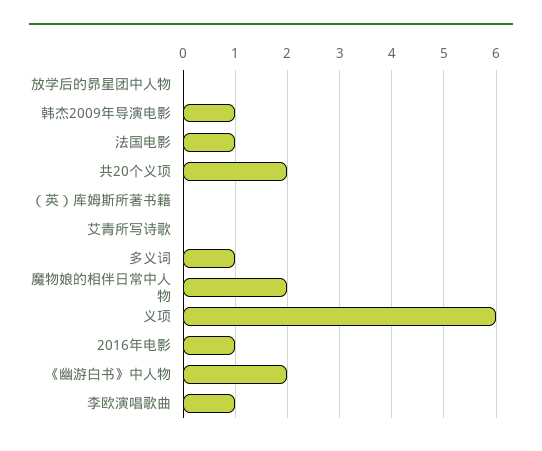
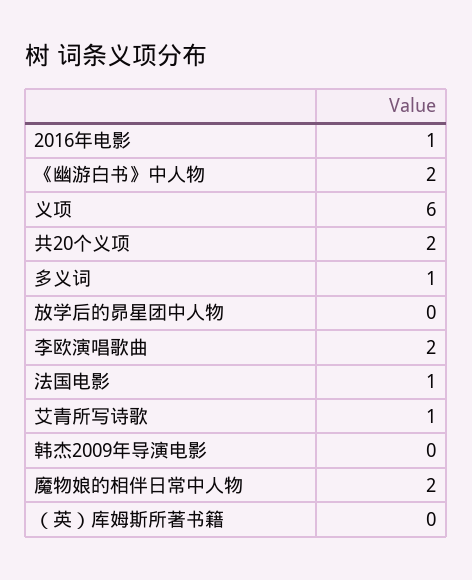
韩杰2009年导演电影: 1 -> 0
艾青所写诗歌: 0 -> 1
李欧演唱歌曲: 1 -> 2

